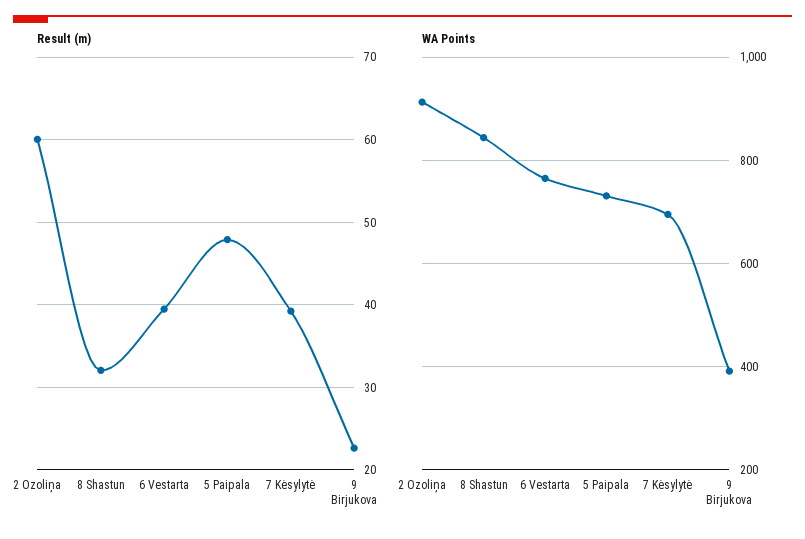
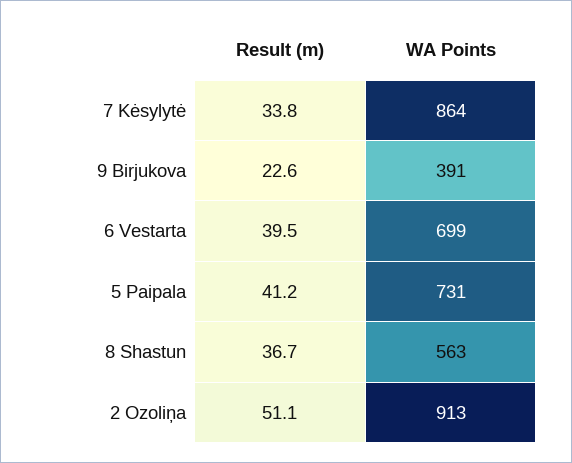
Result (m), 2 Ozoliņa: 60 -> 51.1
Result (m), 8 Shastun: 32 -> 36.7
Result (m), 5 Paipala: 48 -> 41.2
Result (m), 7 Kėsylytė: 39 -> 33.8
WA Points, 8 Shastun: 840 -> 563
WA Points, 6 Vestarta: 760 -> 699
WA Points, 7 Kėsylytė: 700 -> 864

